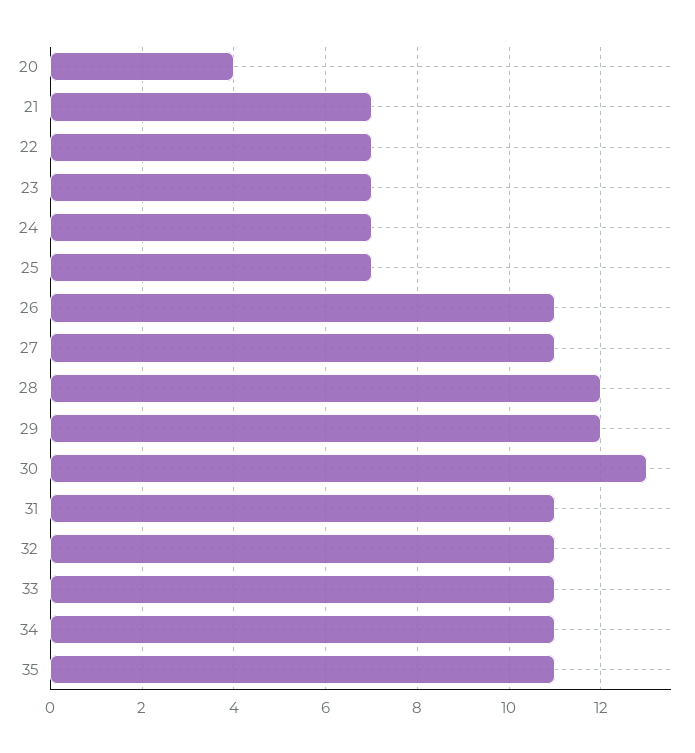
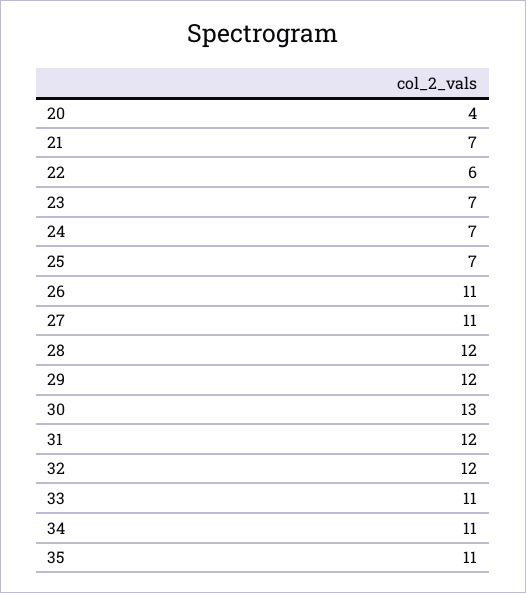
22: 7 -> 6
31: 11 -> 12
32: 11 -> 12

